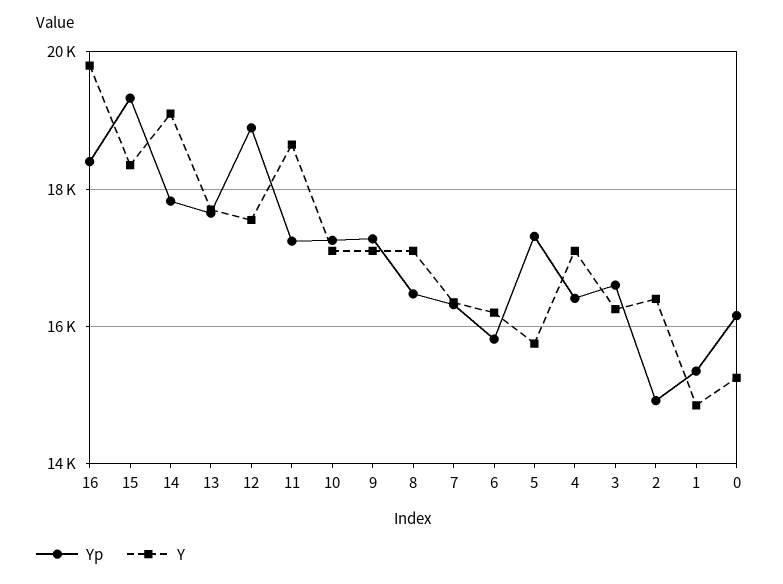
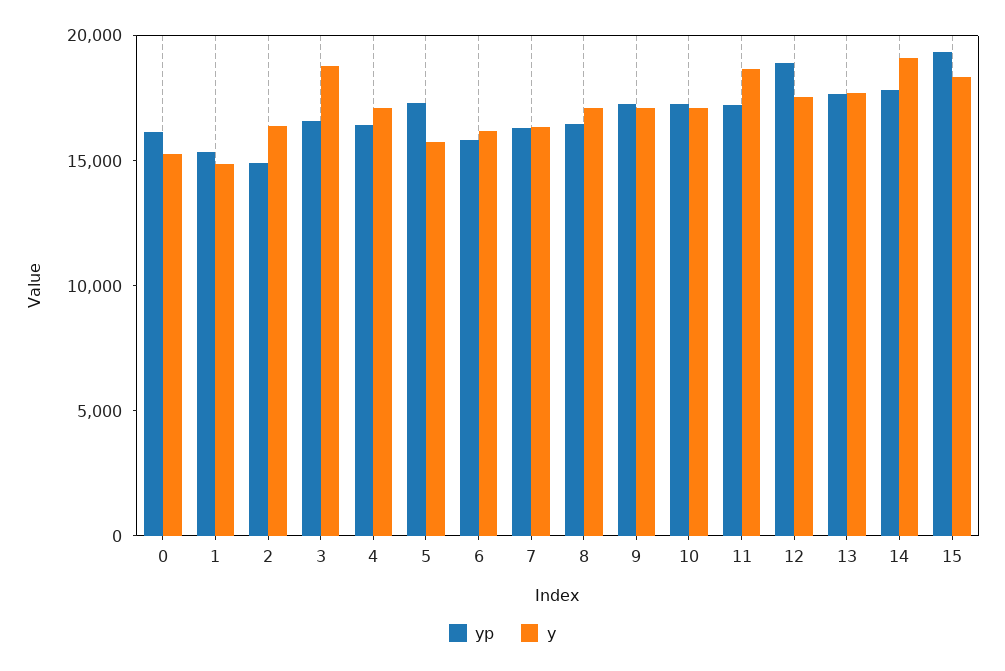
Yp, 16: 18400 -> none
Y, 16: 19800 -> none
Y, 3: 16200 -> 19000

